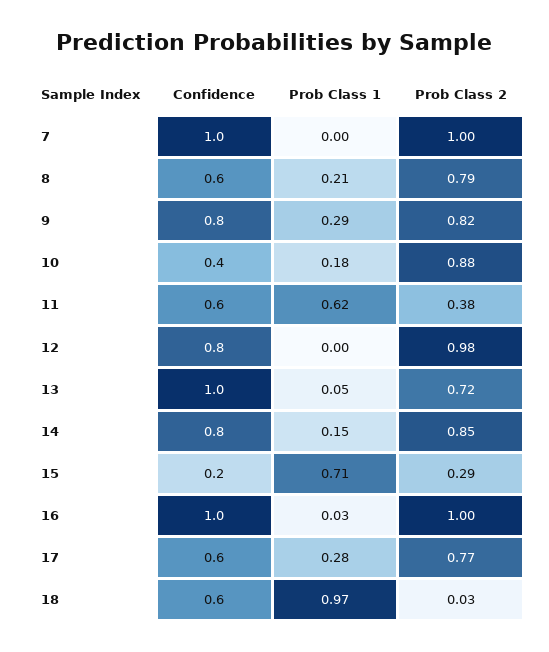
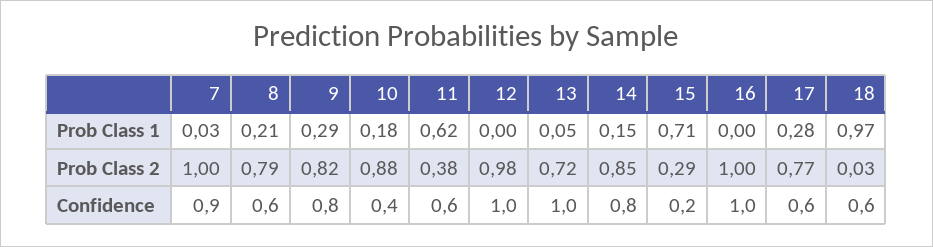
Confidence, 7: 1 -> 0.9
Prob Class 1, 7: 0 -> 0.03
Confidence, 12: 0.8 -> 1
Prob Class 1, 16: 0.03 -> 0

